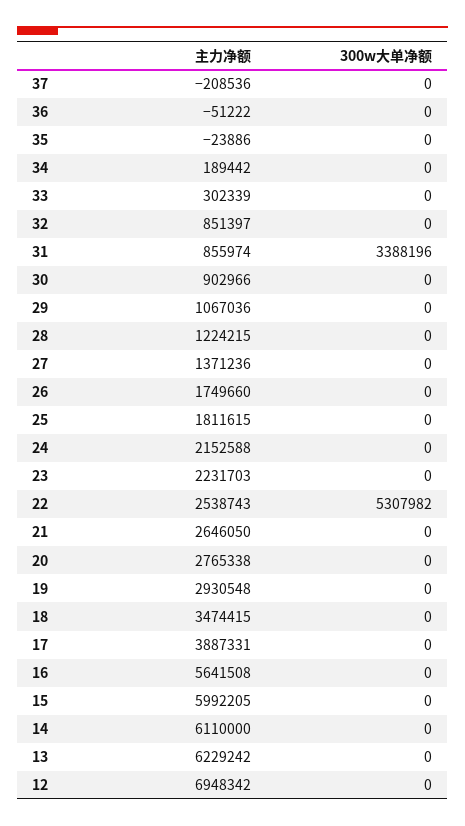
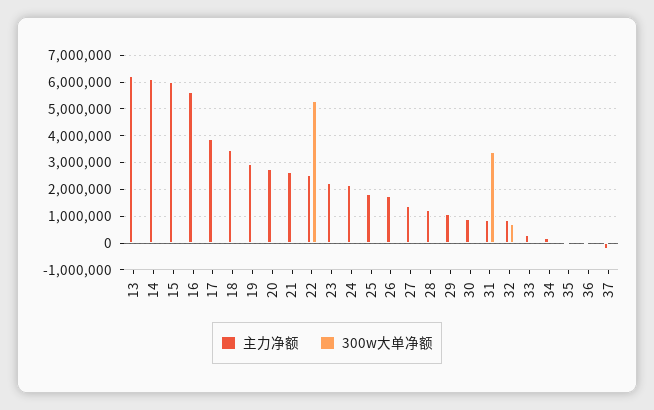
300w大单净额, 32: 0 -> 750000
主力净额, 12: 6948342 -> none
300w大单净额, 12: 0 -> none

